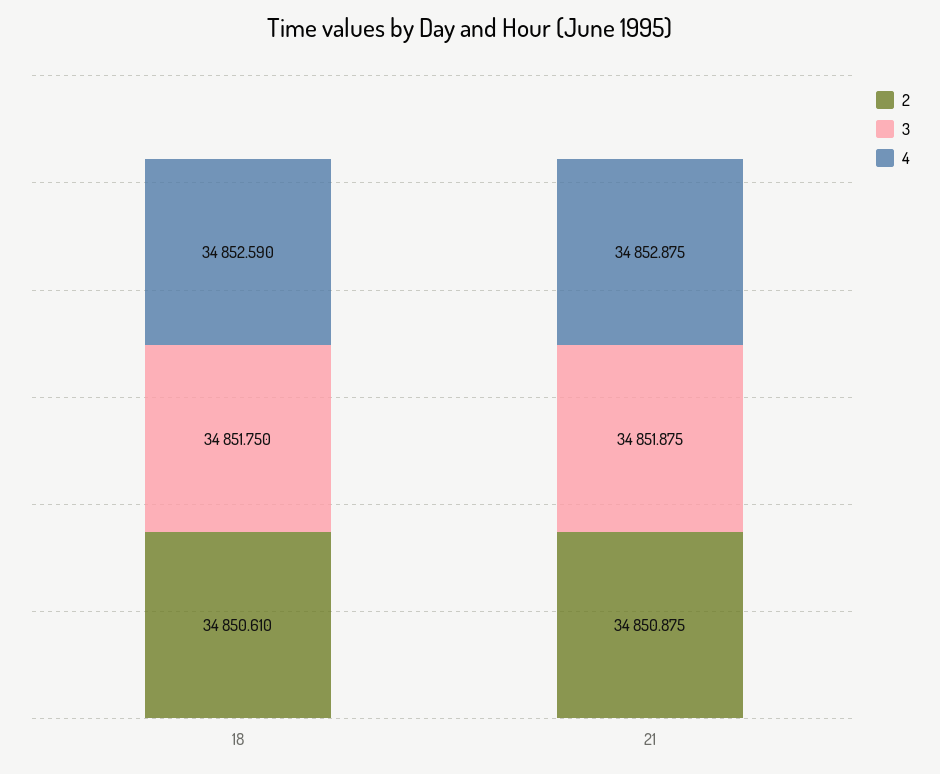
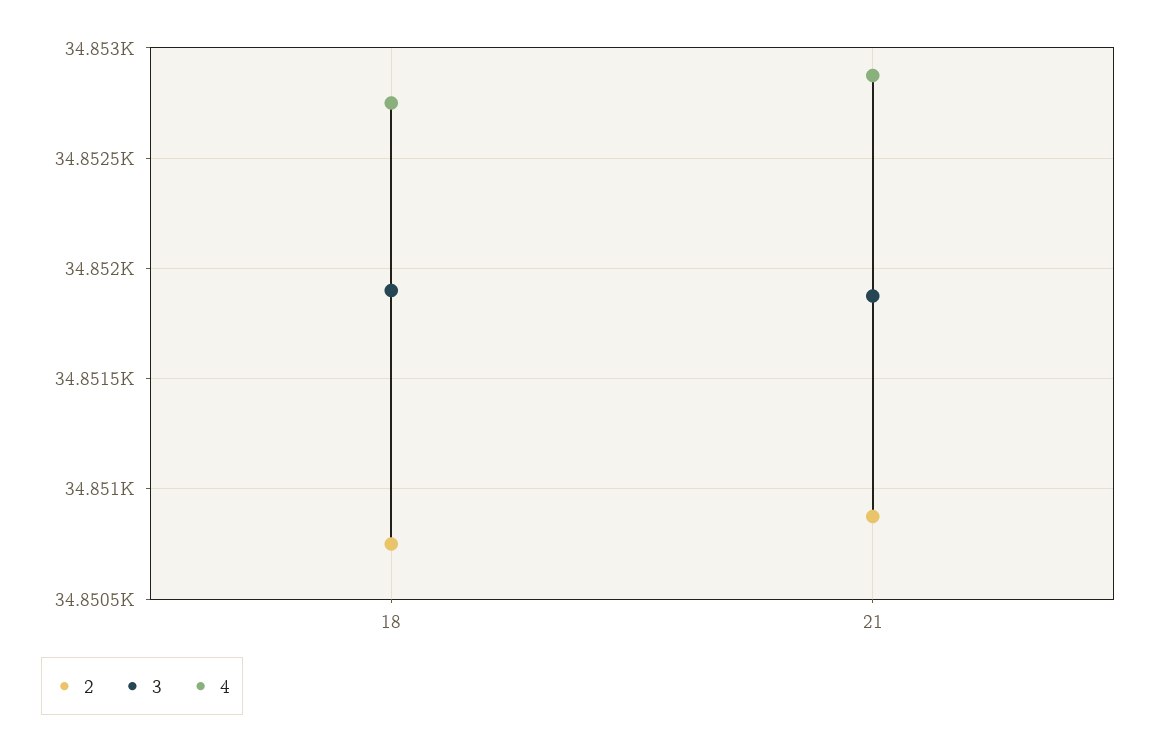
2, 18: 34850.61 -> 34850.75
3, 18: 34851.75 -> 34851.9
4, 18: 34852.59 -> 34852.75

